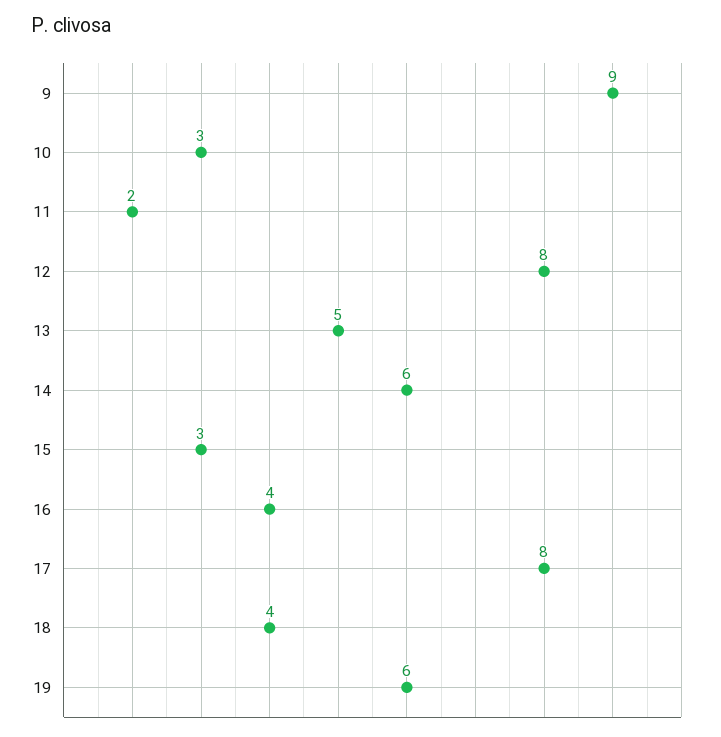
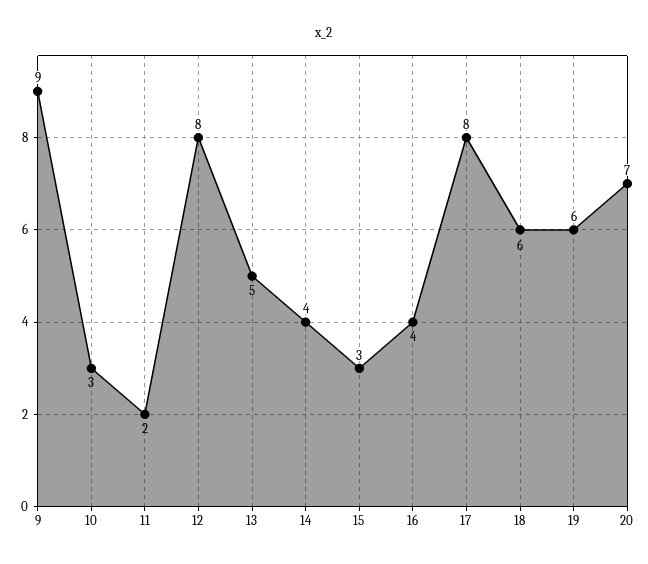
14: 6 -> 4
18: 4 -> 6
20: none -> 7

